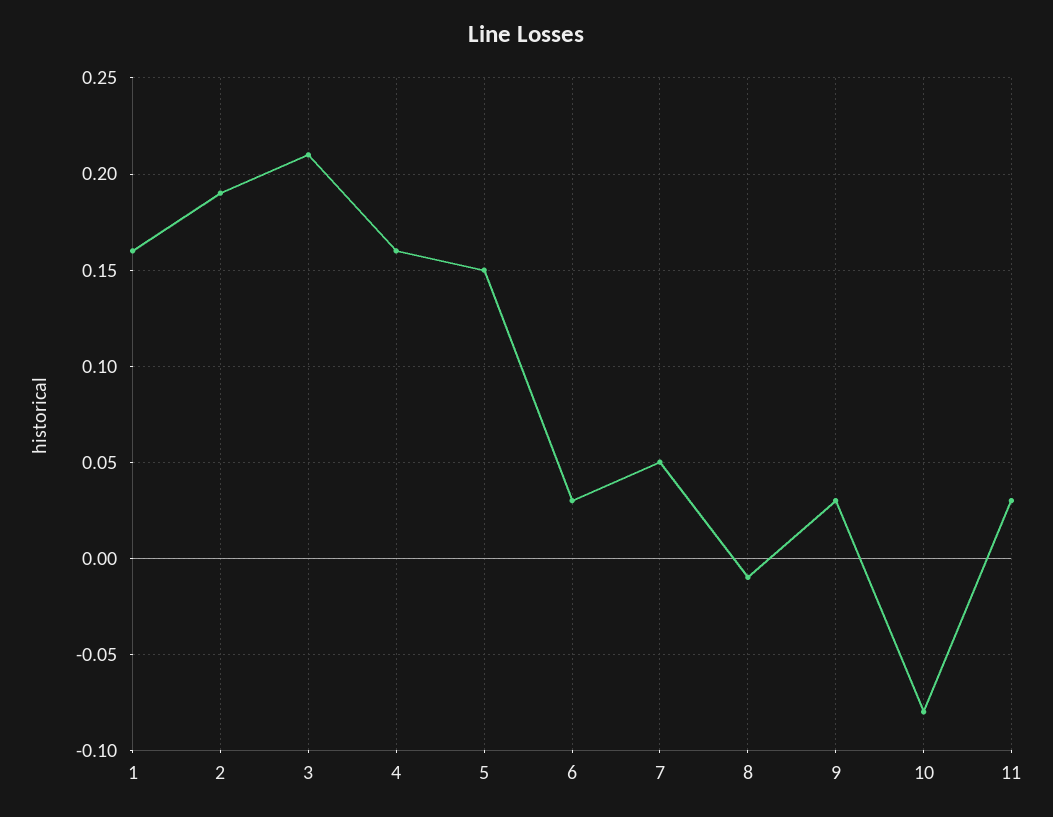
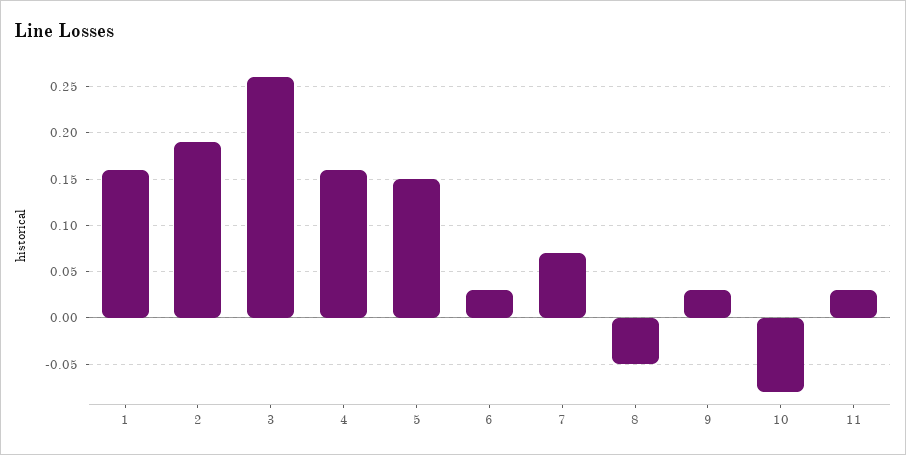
3: 0.21 -> 0.26
7: 0.05 -> 0.07
8: -0.01 -> -0.05

